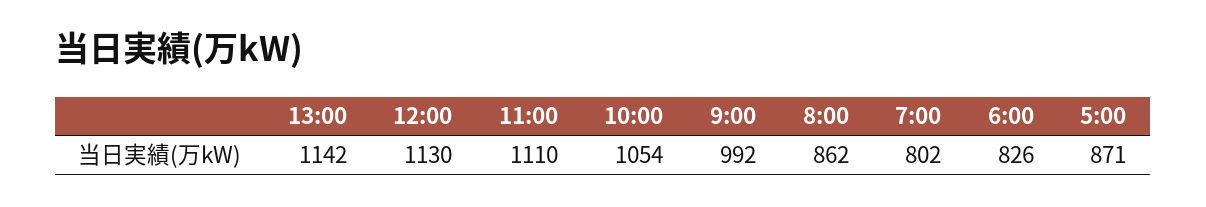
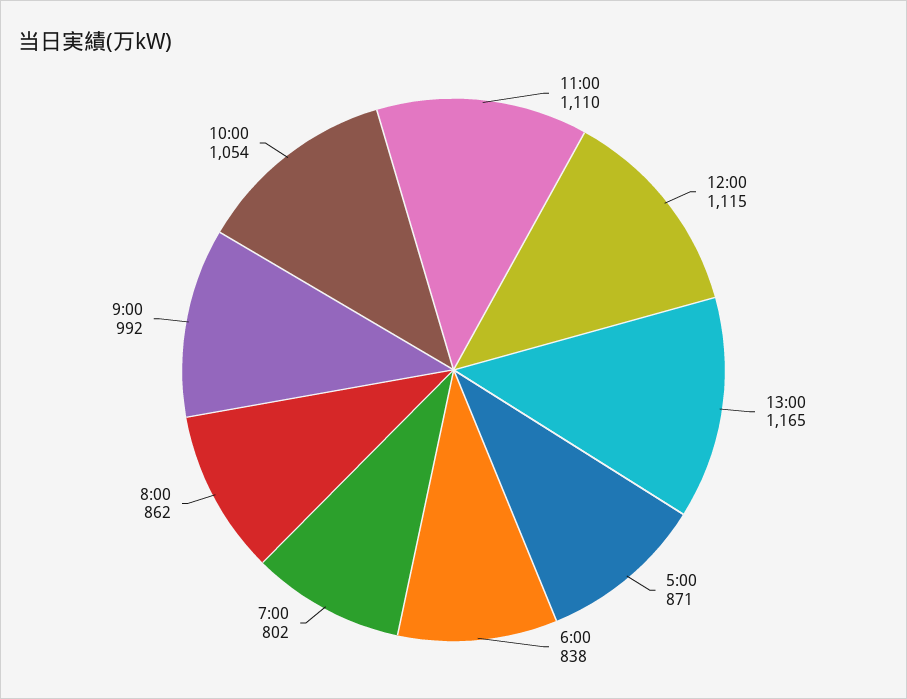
13:00: 1142 -> 1165
12:00: 1130 -> 1115
6:00: 826 -> 838

